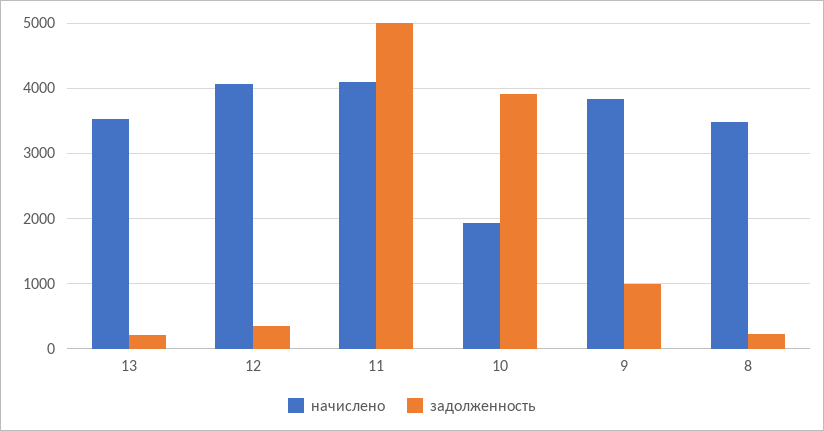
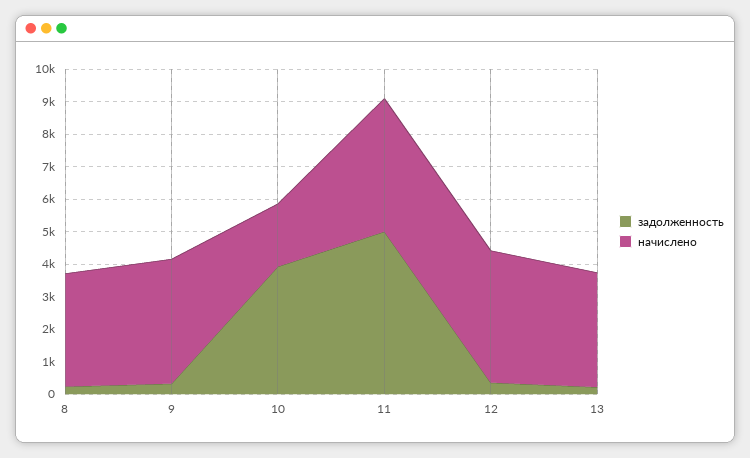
задолженность, 9: 1000 -> 250

